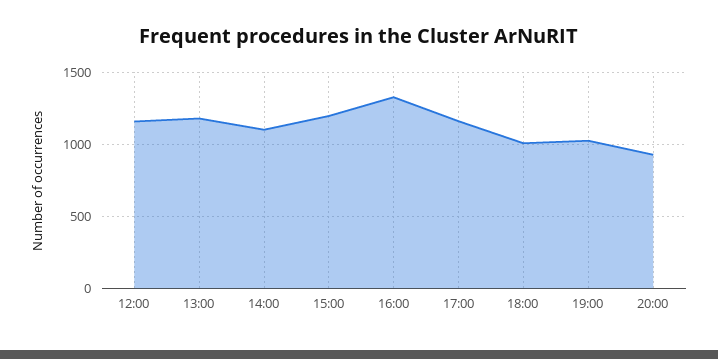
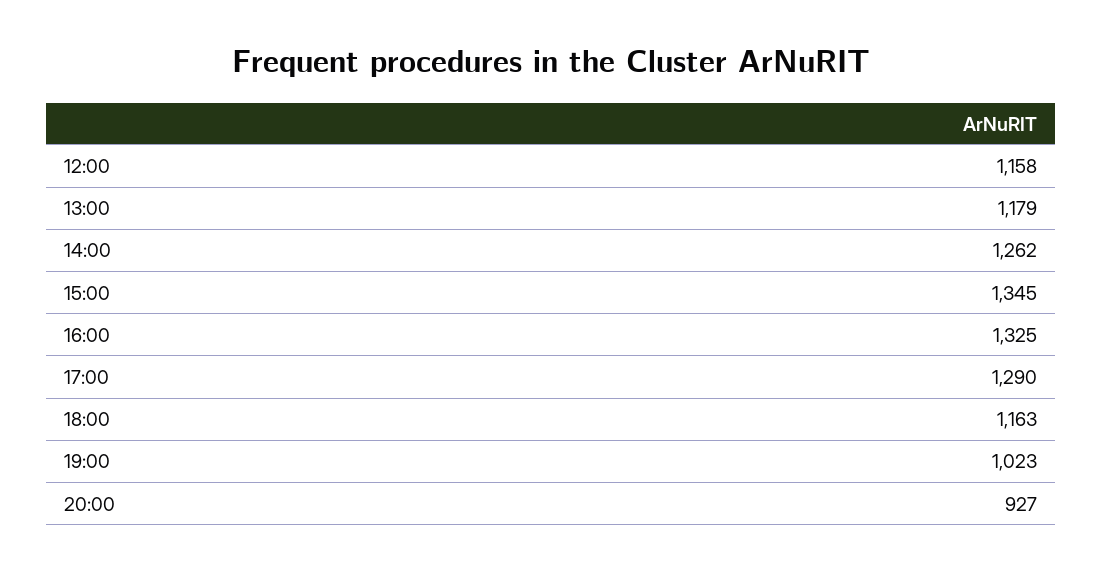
14:00: 1100 -> 1262
15:00: 1200 -> 1345
17:00: 1150 -> 1290
18:00: 1000 -> 1163

